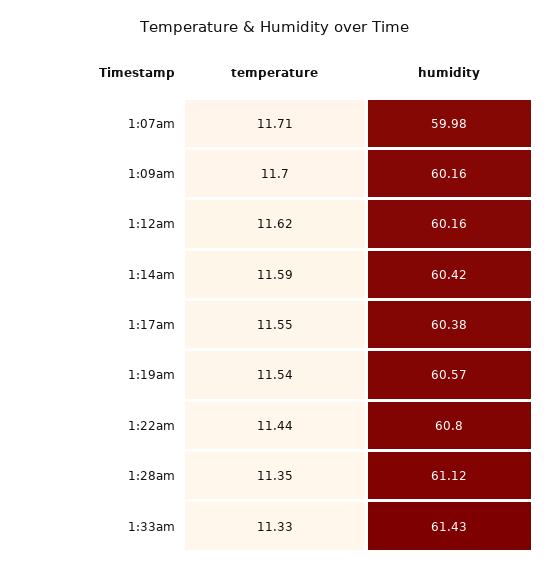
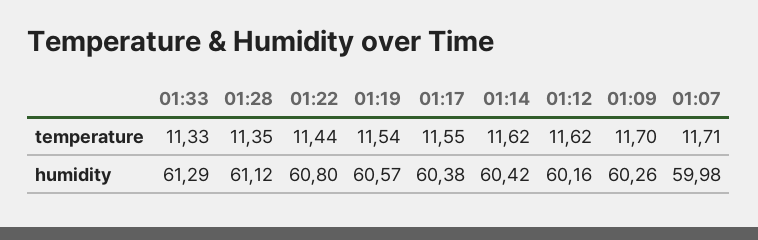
humidity, 1:09am: 60.16 -> 60.26
temperature, 1:14am: 11.59 -> 11.62
humidity, 1:33am: 61.43 -> 61.29

